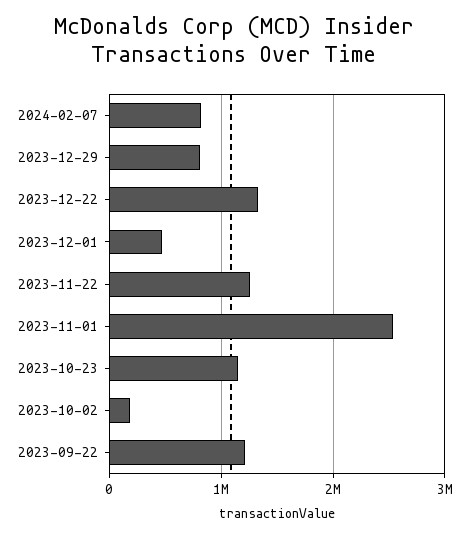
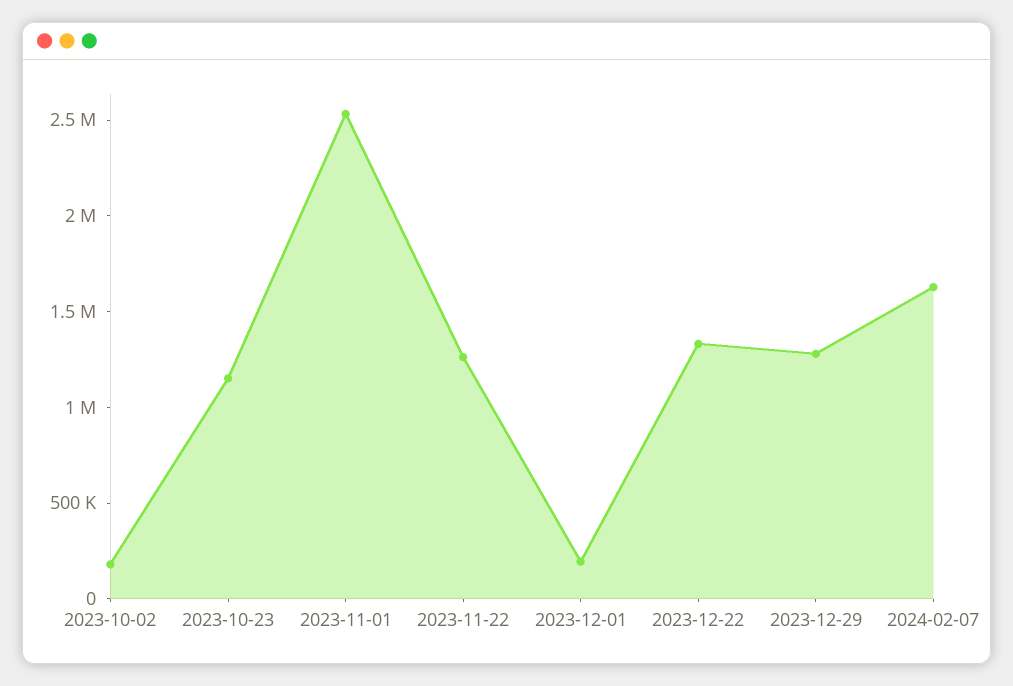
2024-02-07: 800000 -> 1600000
2023-12-29: 800000 -> 1300000
2023-12-01: 500000 -> 200000
2023-09-22: 1200000 -> none

